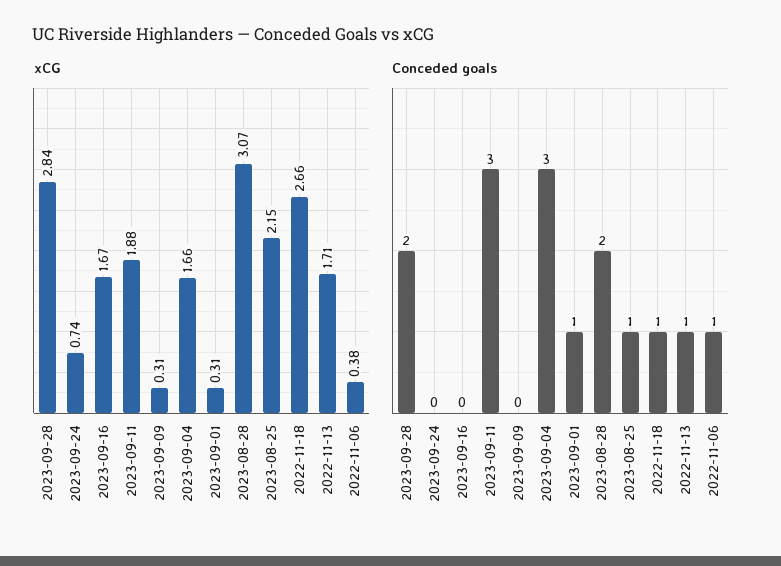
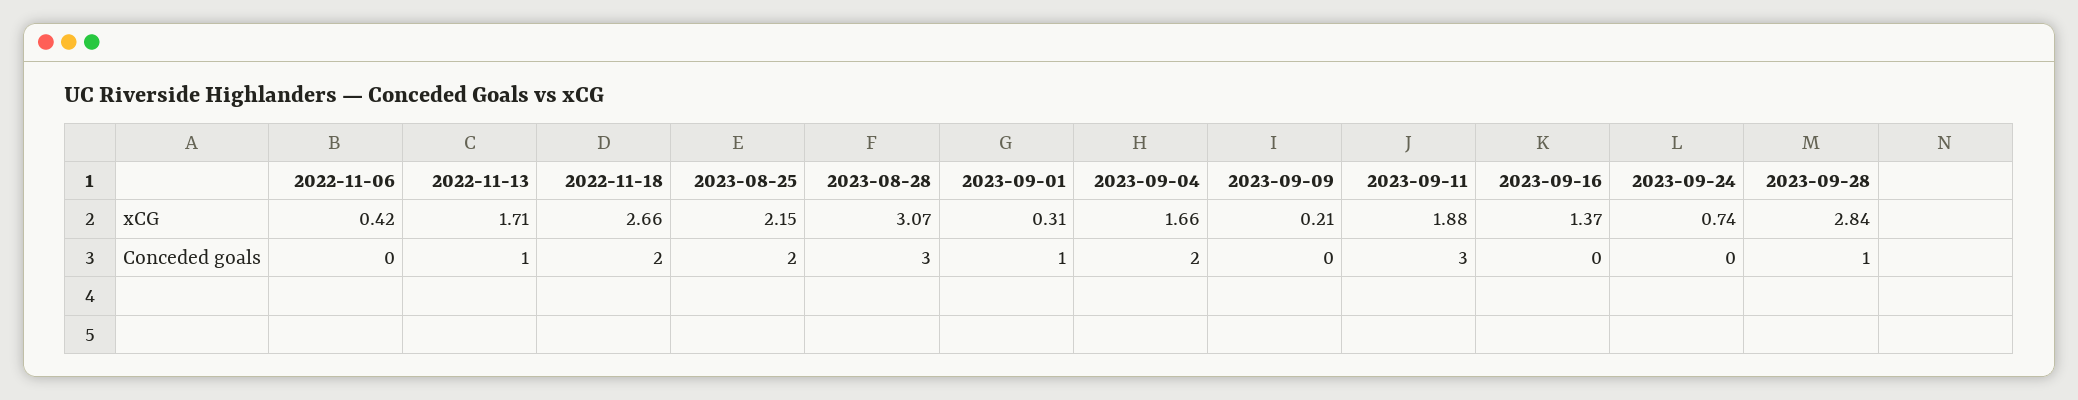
xCG, 2023-09-16: 1.67 -> 1.37
xCG, 2023-09-09: 0.31 -> 0.21
xCG, 2022-11-06: 0.38 -> 0.42
Conceded goals, 2023-09-28: 2 -> 1
Conceded goals, 2023-09-04: 3 -> 2
Conceded goals, 2023-08-28: 2 -> 3
Conceded goals, 2023-08-25: 1 -> 2
Conceded goals, 2022-11-18: 1 -> 2
Conceded goals, 2022-11-06: 1 -> 0

